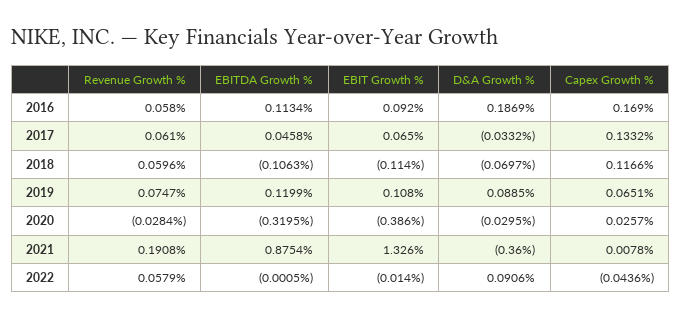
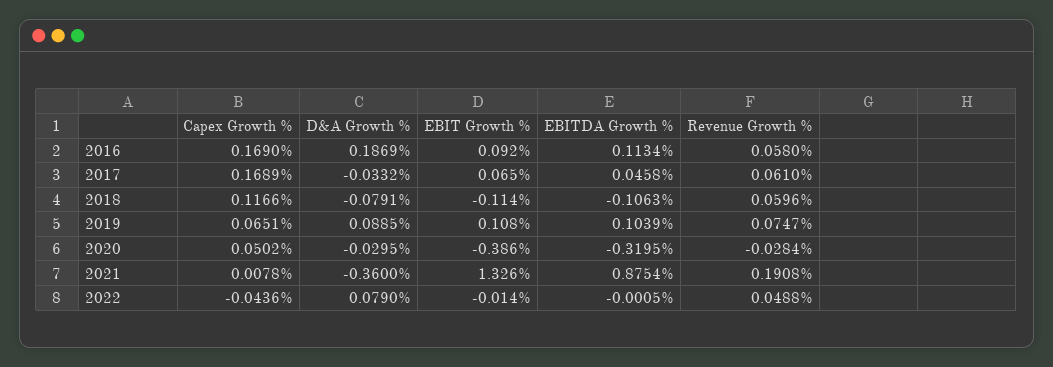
Capex Growth %, 2017: 0.1332 -> 0.1689
D&A Growth %, 2018: -0.0697 -> -0.0791
EBITDA Growth %, 2019: 0.1199 -> 0.1039
Capex Growth %, 2020: 0.0257 -> 0.0502
Revenue Growth %, 2022: 0.0579 -> 0.0488
D&A Growth %, 2022: 0.0906 -> 0.079

